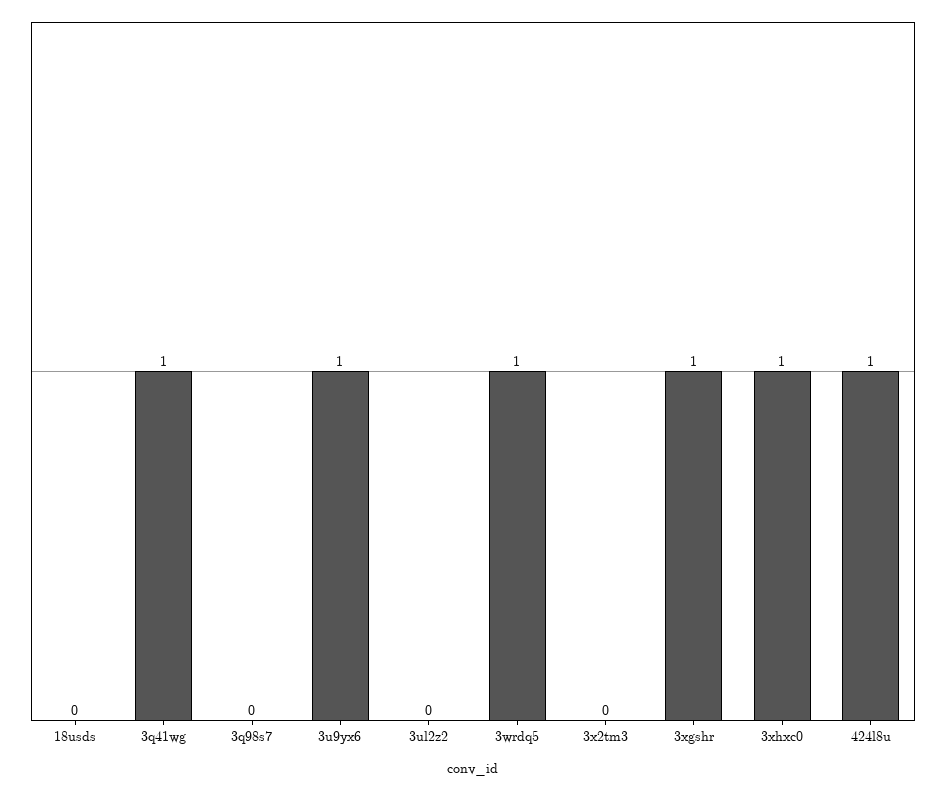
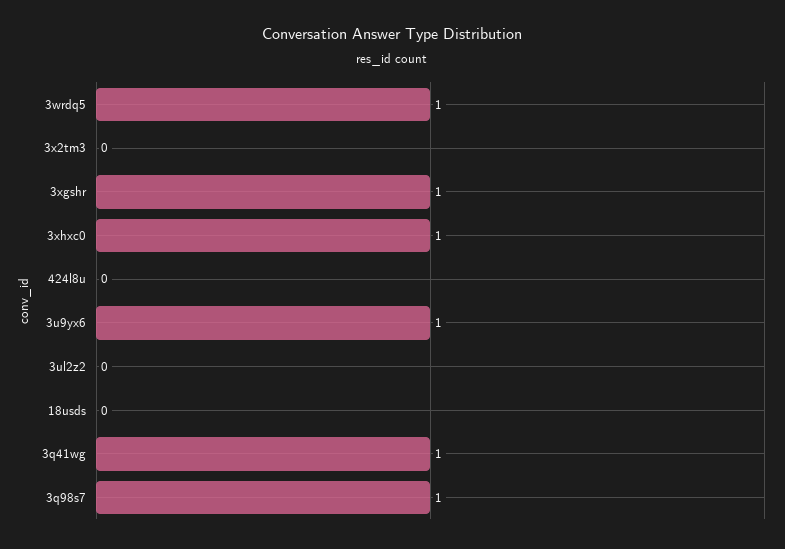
3q98s7: 0 -> 1
424l8u: 1 -> 0

